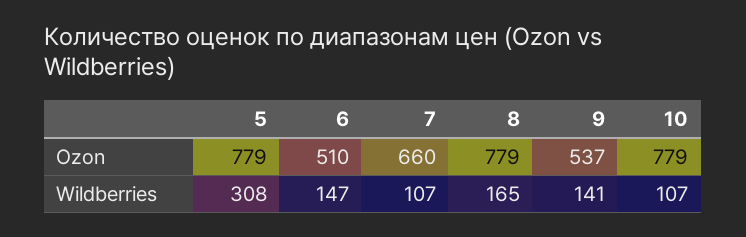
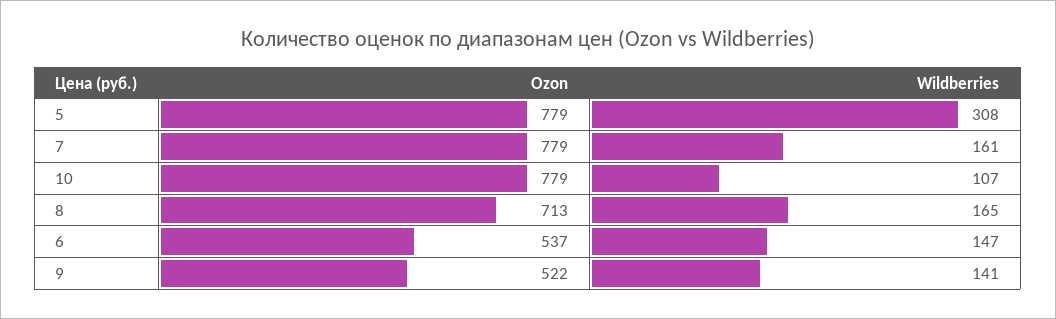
6, Ozon: 510 -> 537
7, Ozon: 660 -> 779
8, Ozon: 779 -> 713
9, Ozon: 537 -> 522
7, Wildberries: 107 -> 161

